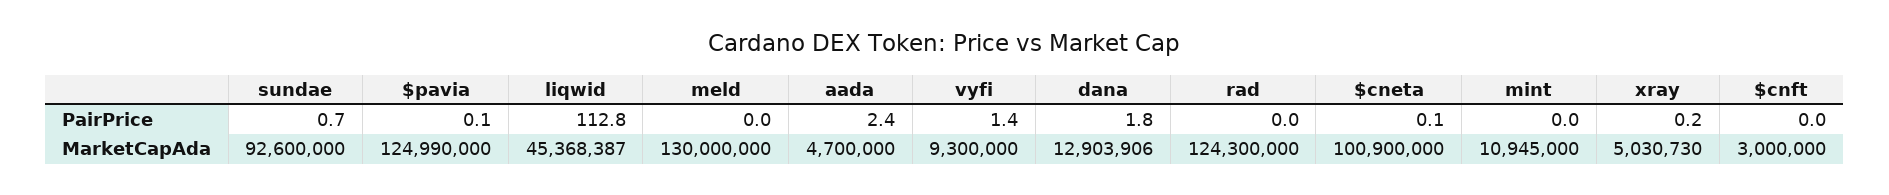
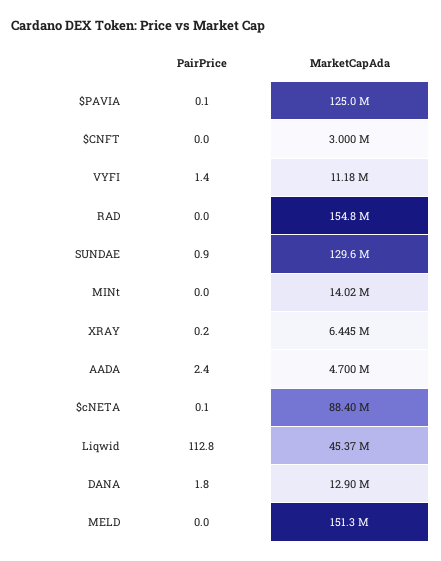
sundae, PairPrice: 0.7 -> 0.9
sundae, MarketCapAda: 92600000 -> 129600000
meld, MarketCapAda: 130000000 -> 151300000
vyfi, MarketCapAda: 9300000 -> 11180000
rad, MarketCapAda: 124300000 -> 154800000
$cneta, MarketCapAda: 100900000 -> 88400000
mint, MarketCapAda: 10945000 -> 14020000
xray, MarketCapAda: 5030730 -> 6445000

